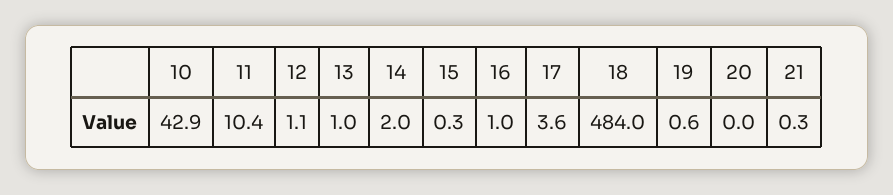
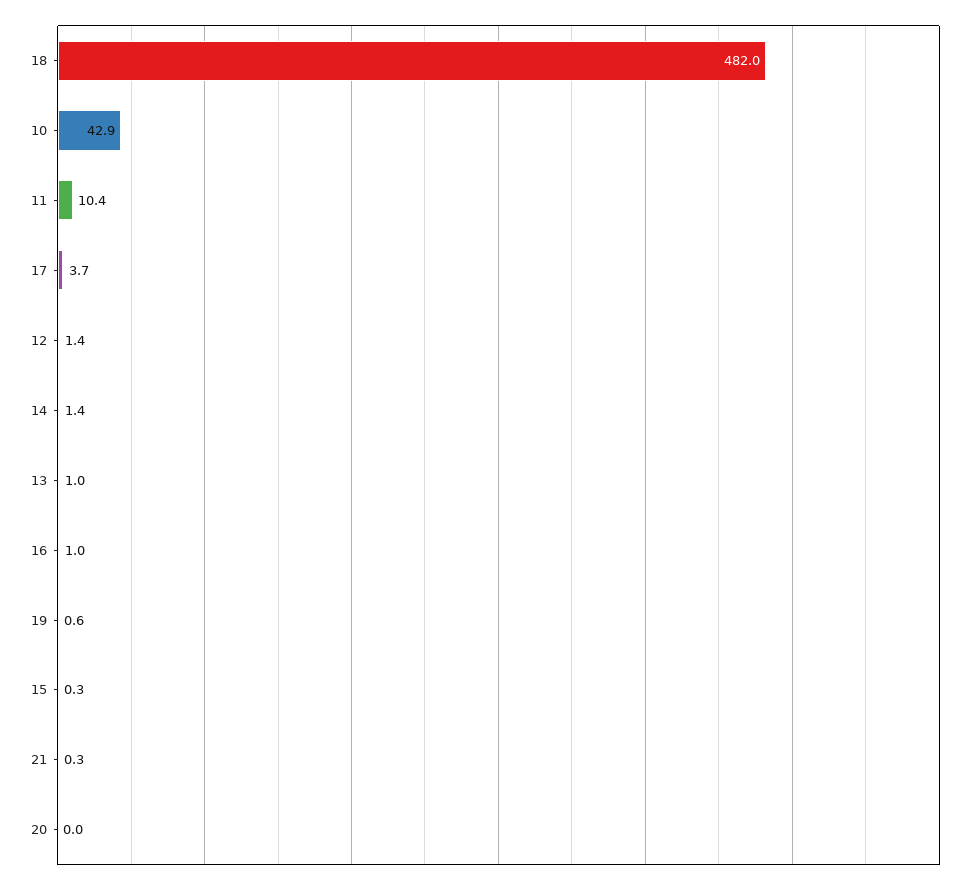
12: 1.1 -> 1.4
14: 2 -> 1.4
17: 3.6 -> 3.7
18: 484 -> 482

